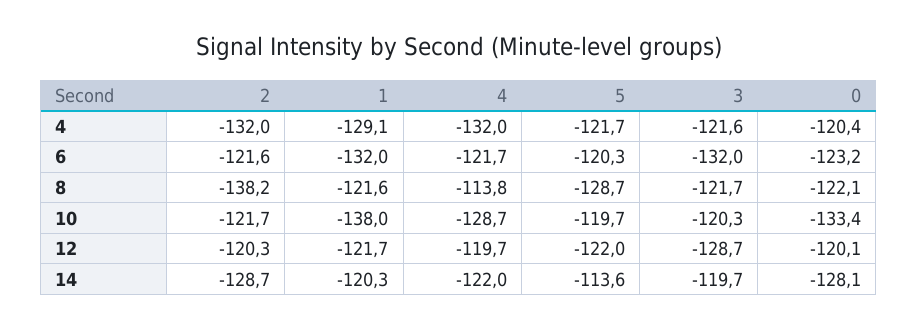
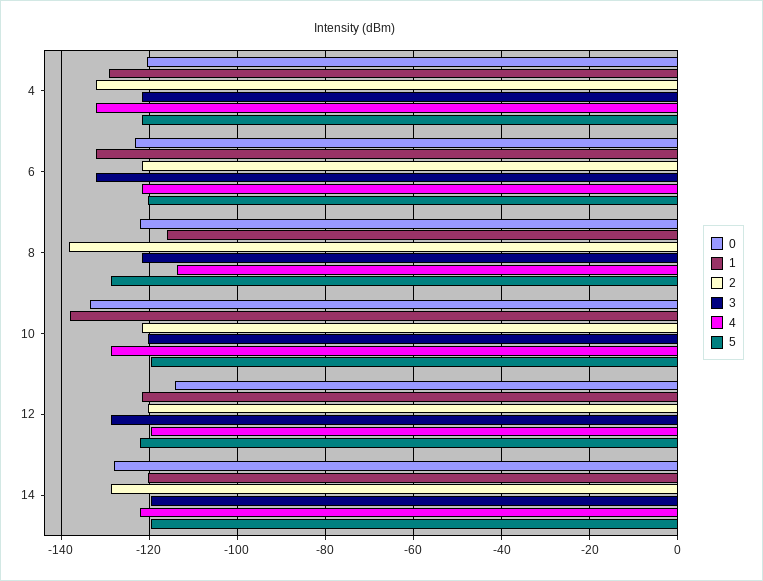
1, 8: -121.6 -> -116
0, 12: -120.1 -> -114
5, 14: -113.6 -> -120

